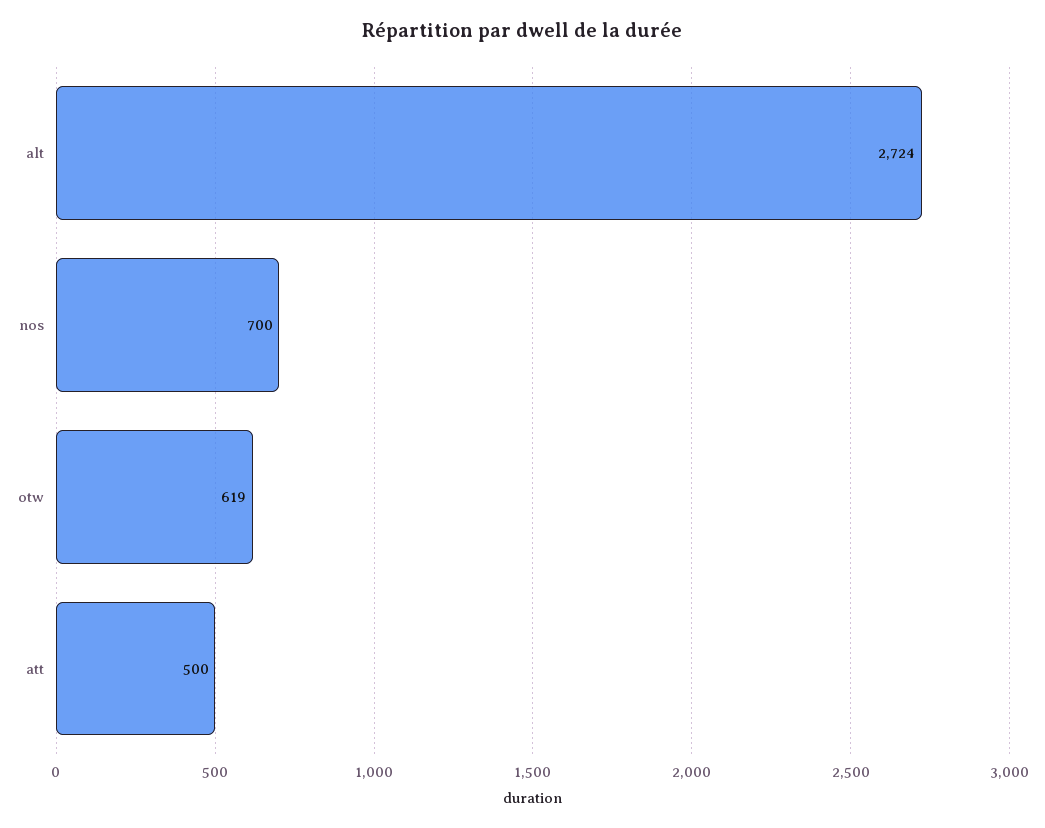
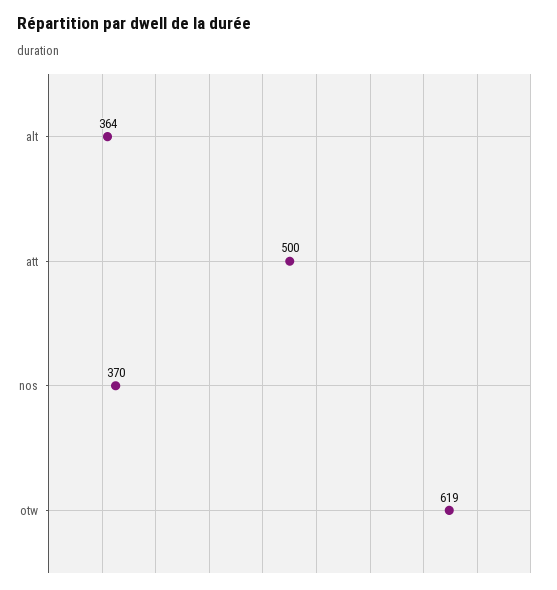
alt: 2724 -> 364
nos: 700 -> 370

